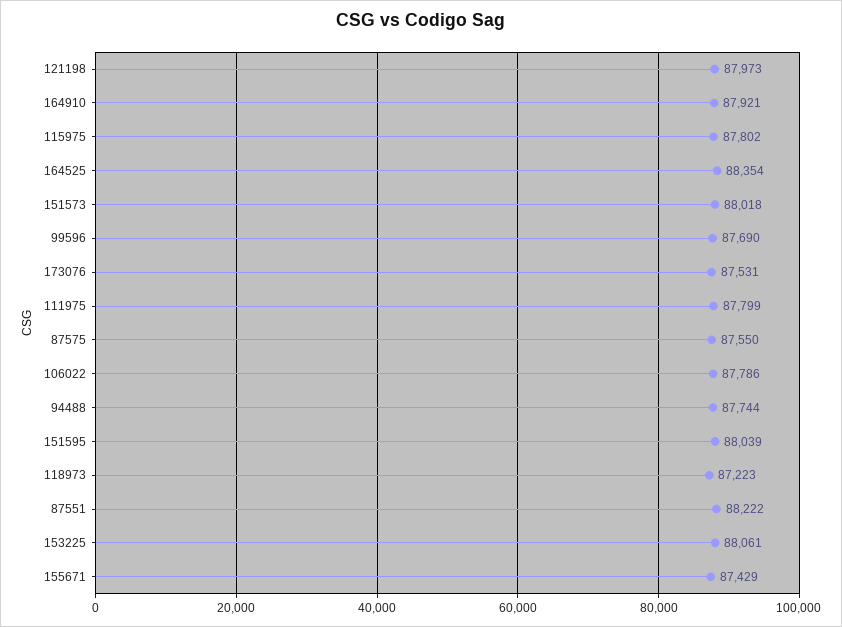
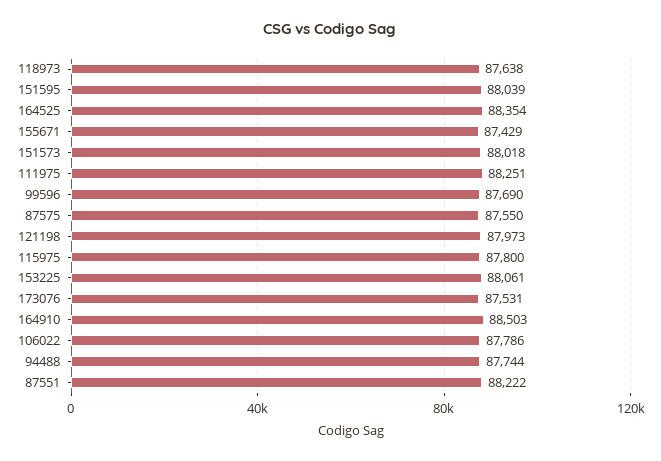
164910: 87921 -> 88503
115975: 87802 -> 87800
111975: 87799 -> 88251
118973: 87223 -> 87638

